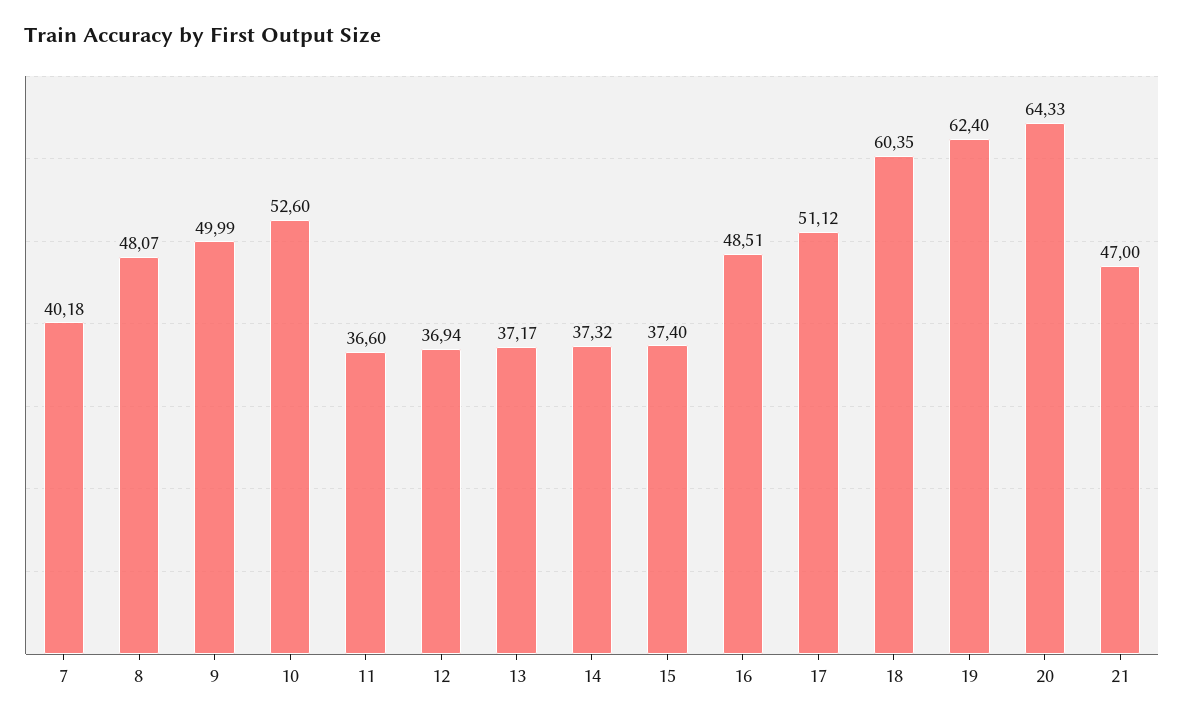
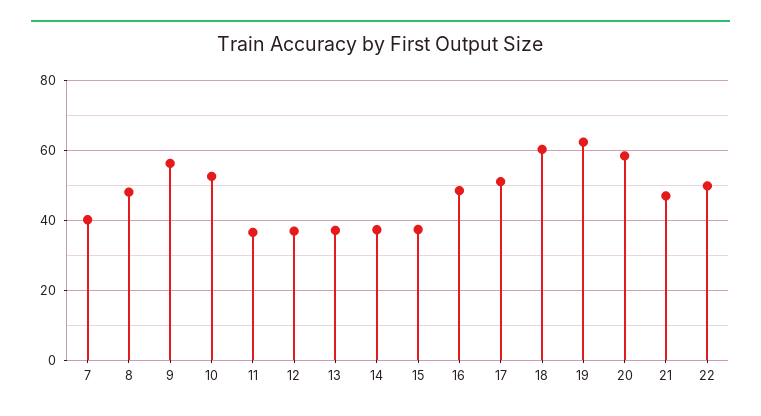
9: 49.99 -> 56
20: 64.33 -> 58
22: none -> 50

